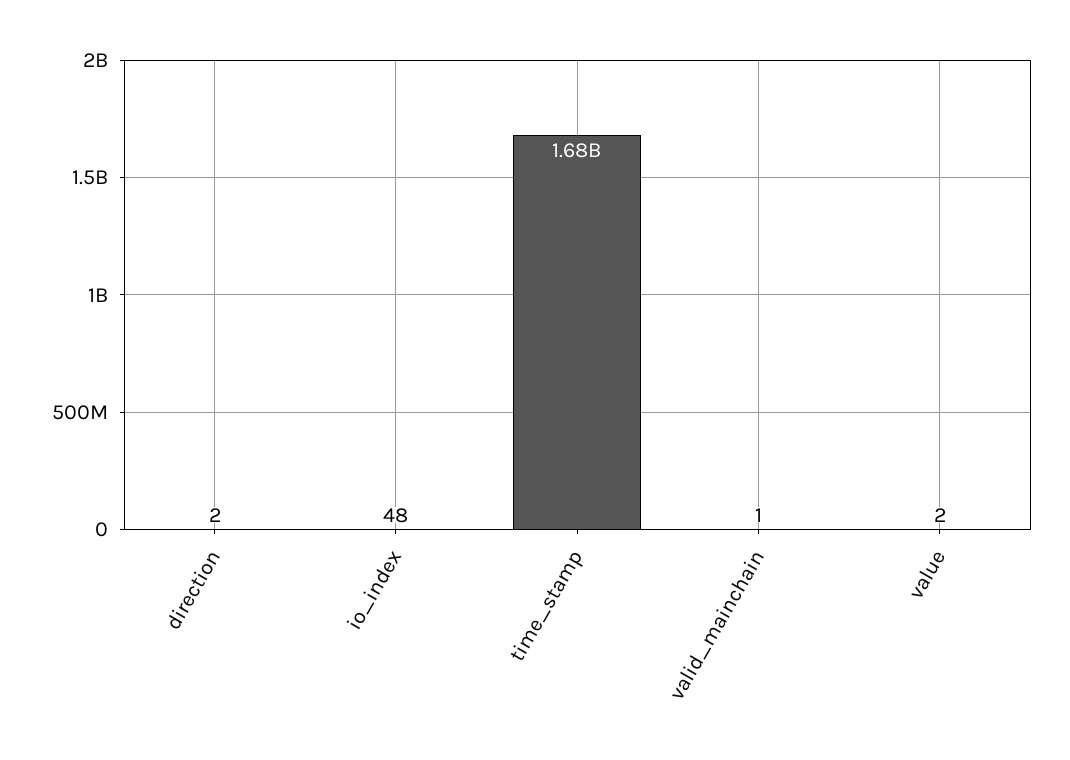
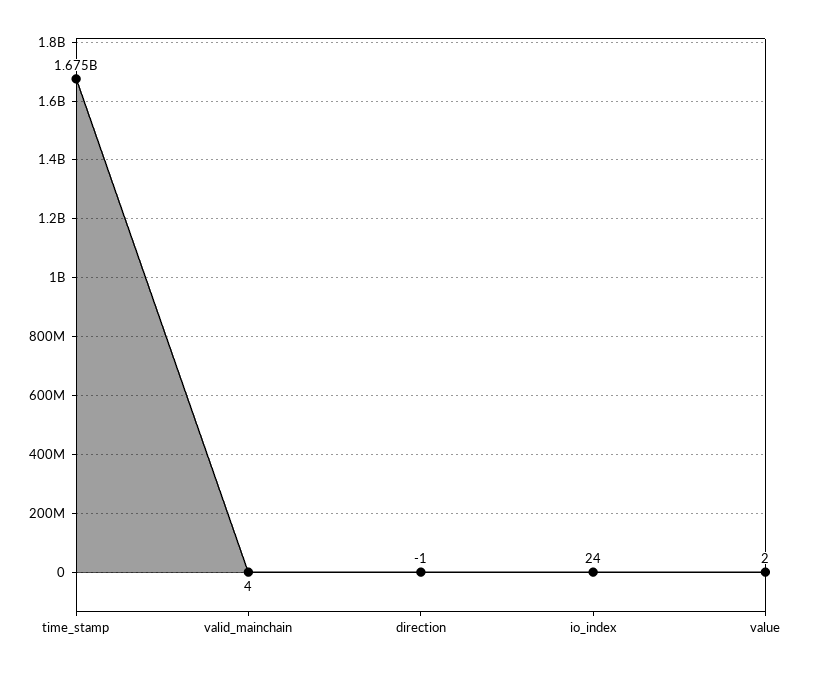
direction: 2 -> -1
io_index: 48 -> 24
valid_mainchain: 1 -> 4

